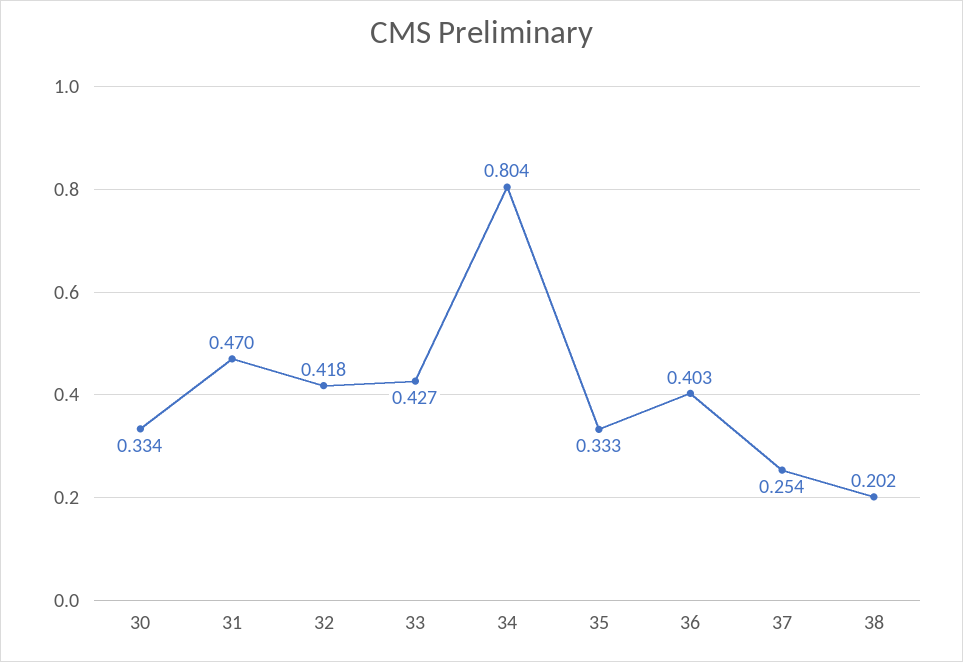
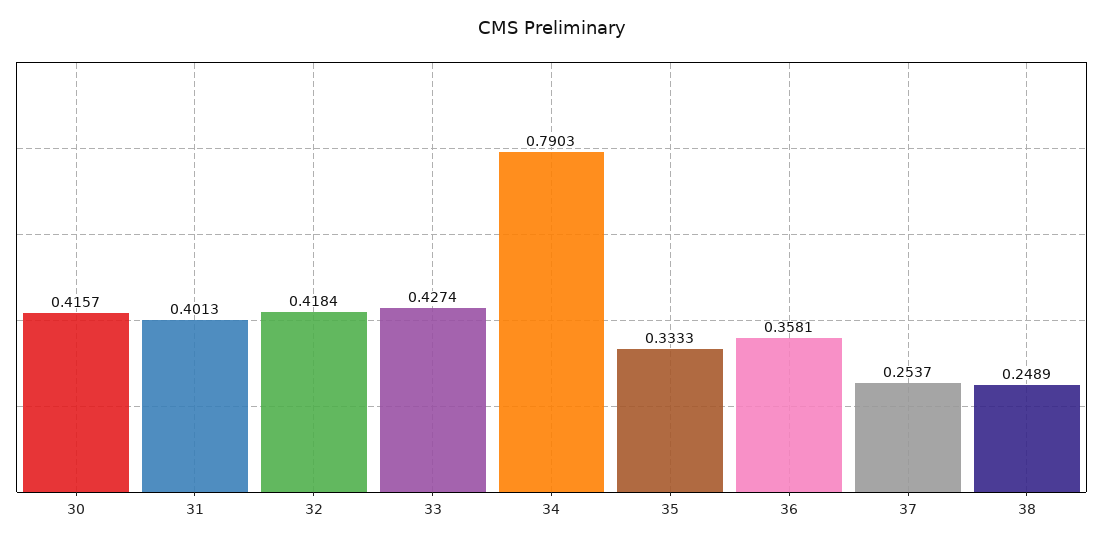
30: 0.334 -> 0.4157
31: 0.47 -> 0.4013
34: 0.804 -> 0.7903
36: 0.403 -> 0.3581
38: 0.202 -> 0.2489

